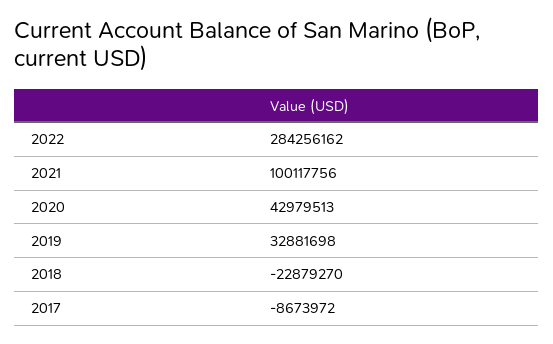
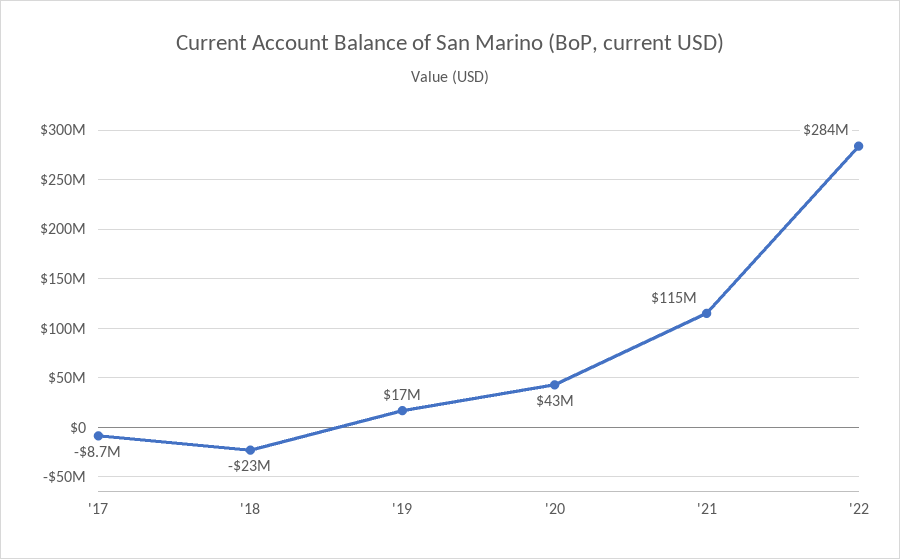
2021: 100117756 -> 115000000
2019: 32881698 -> 17000000

